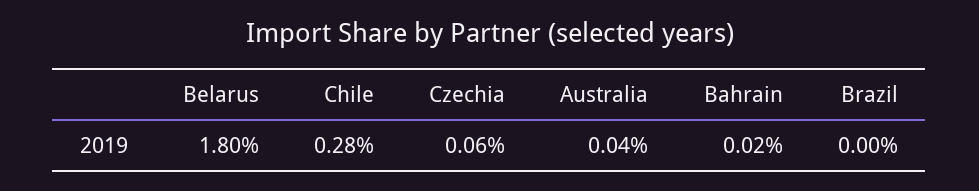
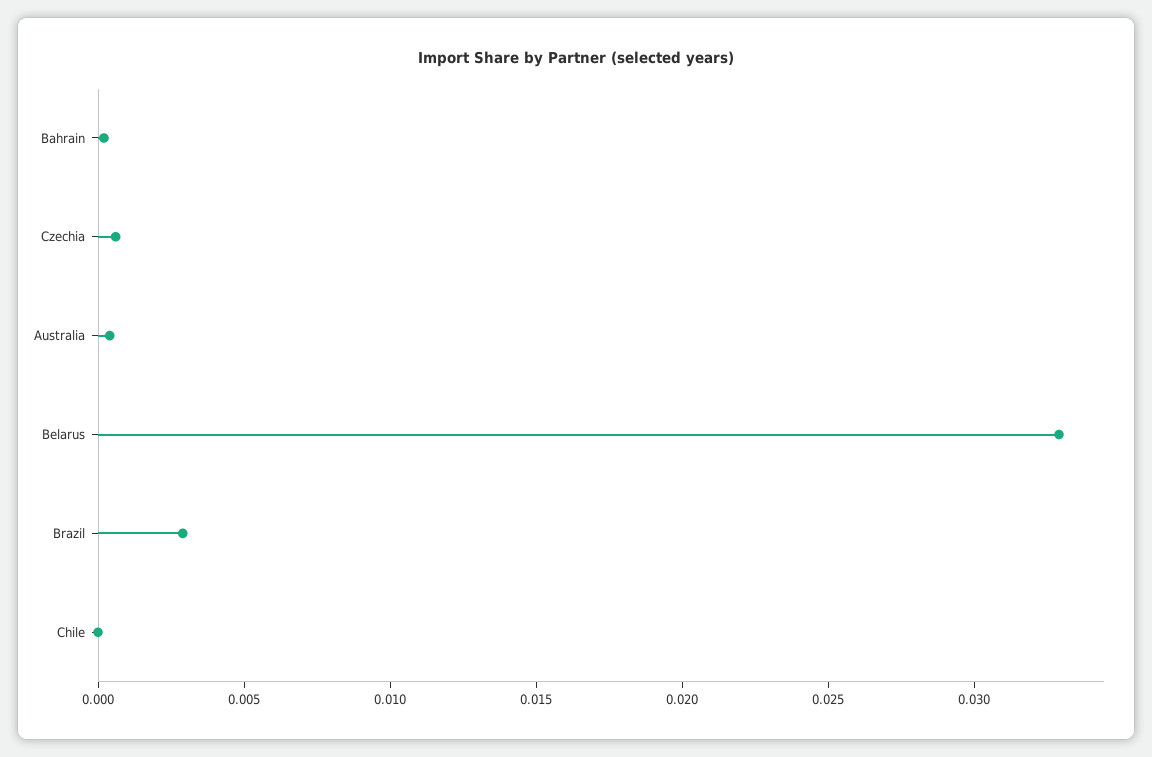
Belarus: 0.018 -> 0.033
Chile: 0.0028 -> 0
Brazil: 0 -> 0.003

